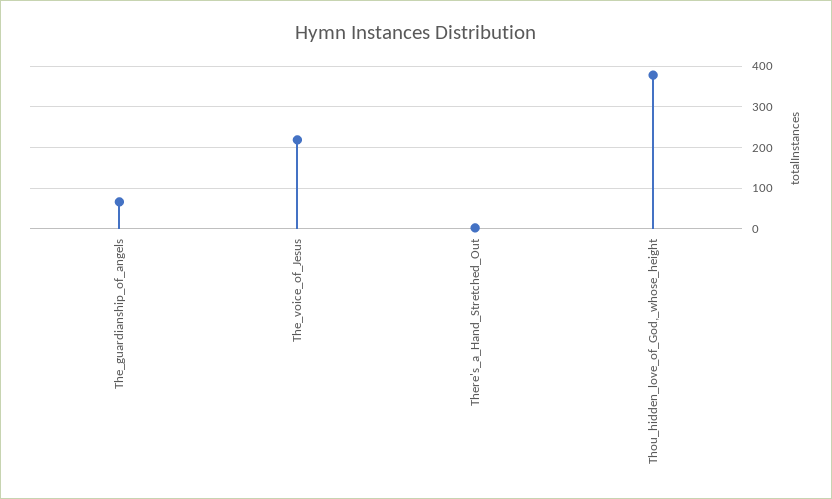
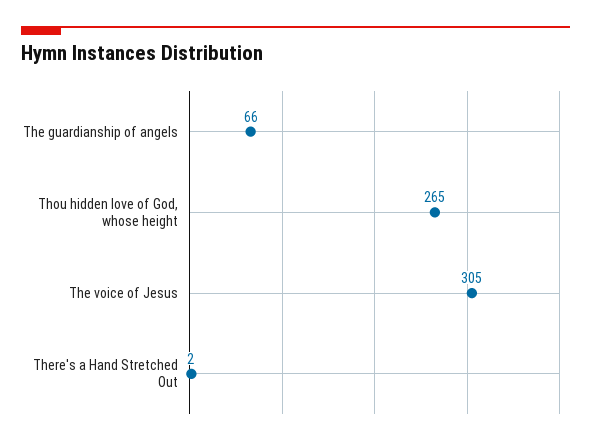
The_voice_of_Jesus: 220 -> 305
Thou_hidden_love_of_God,_whose_height: 380 -> 265

